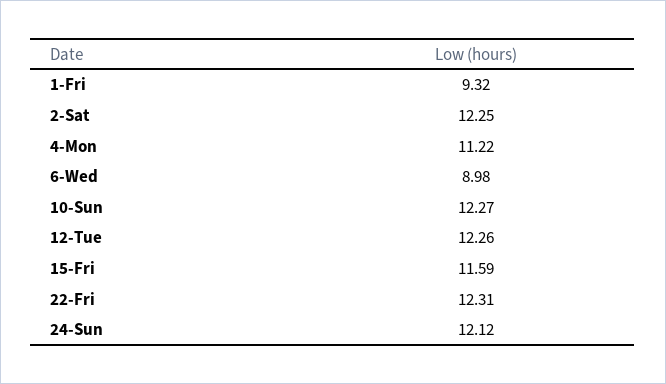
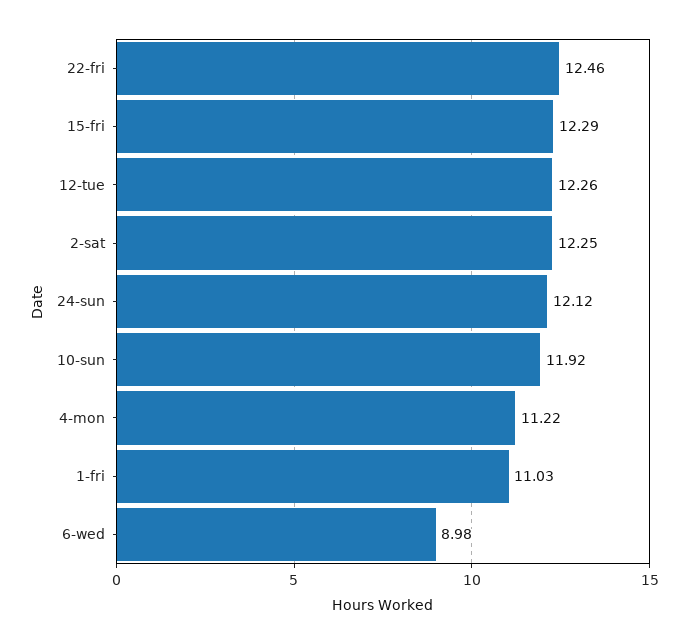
1-Fri: 9.32 -> 11.03
10-Sun: 12.27 -> 11.92
15-Fri: 11.59 -> 12.29
22-Fri: 12.31 -> 12.46

